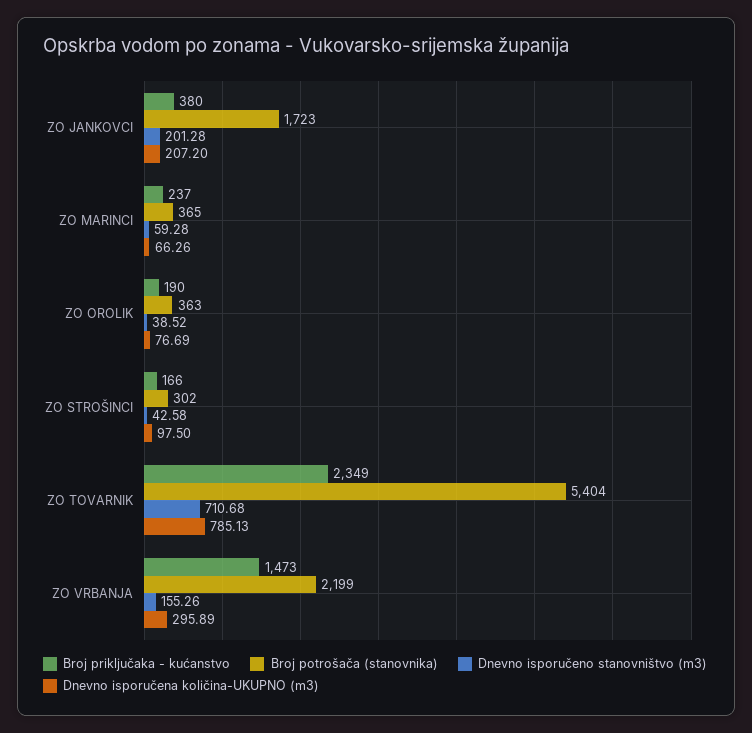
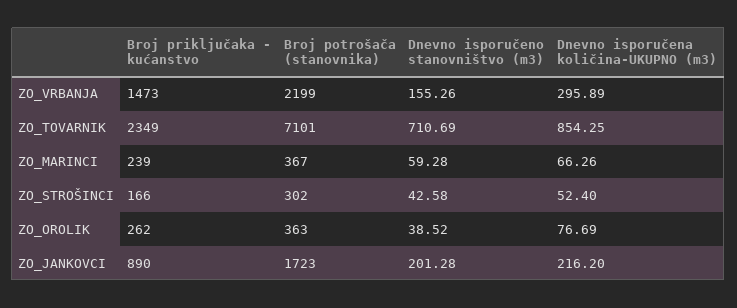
Broj priključaka - kućanstvo, ZO JANKOVCI: 380 -> 890
Dnevno isporučena količina-UKUPNO (m3), ZO JANKOVCI: 207.2 -> 216.2
Broj priključaka - kućanstvo, ZO MARINCI: 237 -> 239
Broj potrošača (stanovnika), ZO MARINCI: 365 -> 367
Broj priključaka - kućanstvo, ZO OROLIK: 190 -> 262
Dnevno isporučena količina-UKUPNO (m3), ZO STROŠINCI: 97.5 -> 52.4
Broj potrošača (stanovnika), ZO TOVARNIK: 5404 -> 7101
Dnevno isporučeno stanovništvo (m3), ZO TOVARNIK: 710.68 -> 710.69
Dnevno isporučena količina-UKUPNO (m3), ZO TOVARNIK: 785.13 -> 854.25

